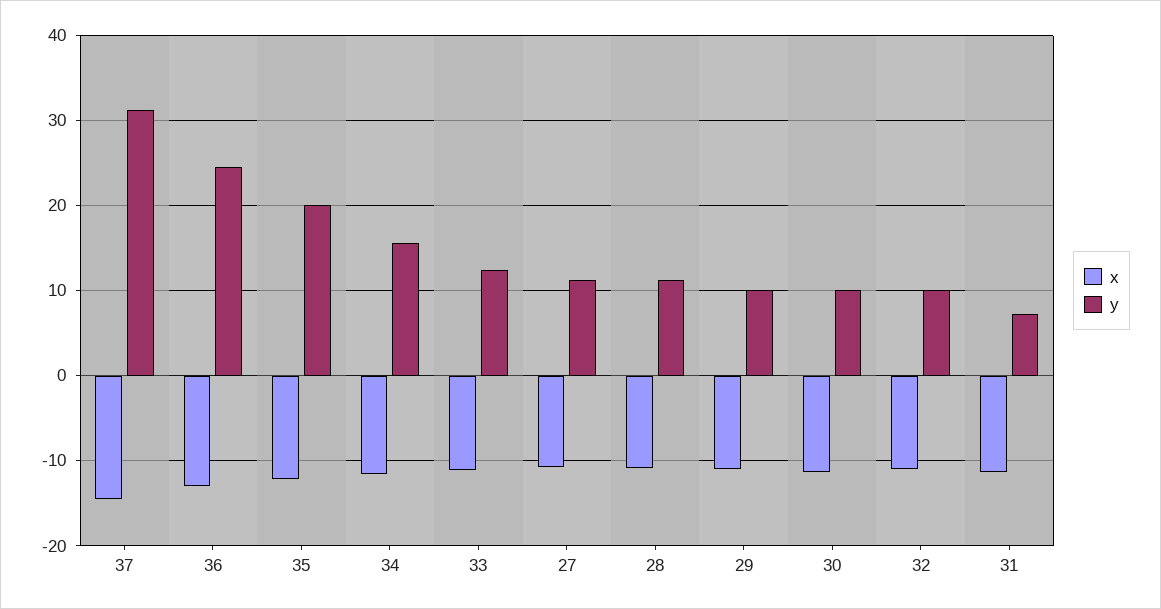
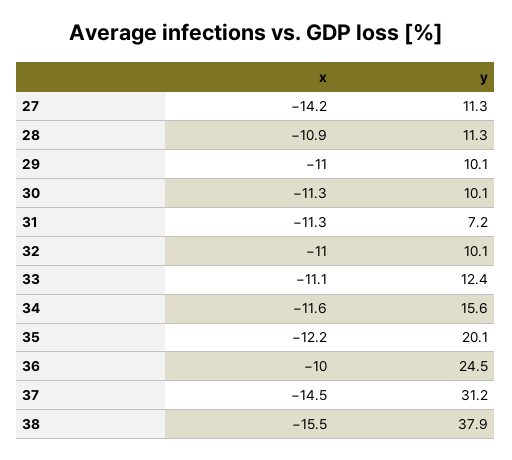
x, 36: -13 -> -10
x, 27: -11 -> -14.2
x, 38: none -> -15.5
y, 38: none -> 37.9

